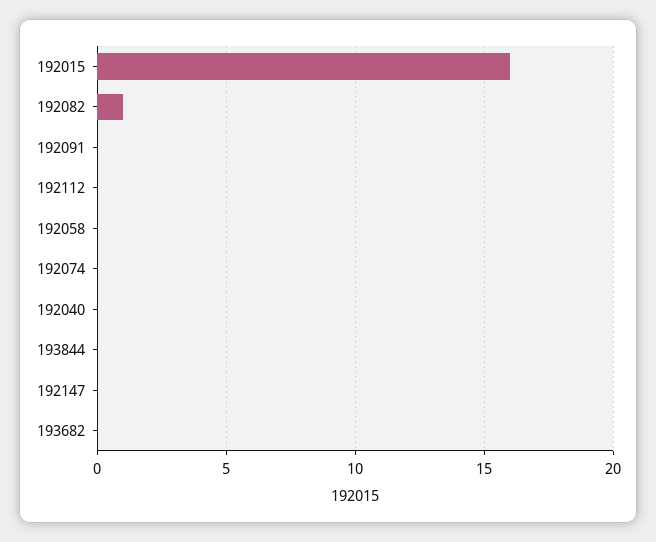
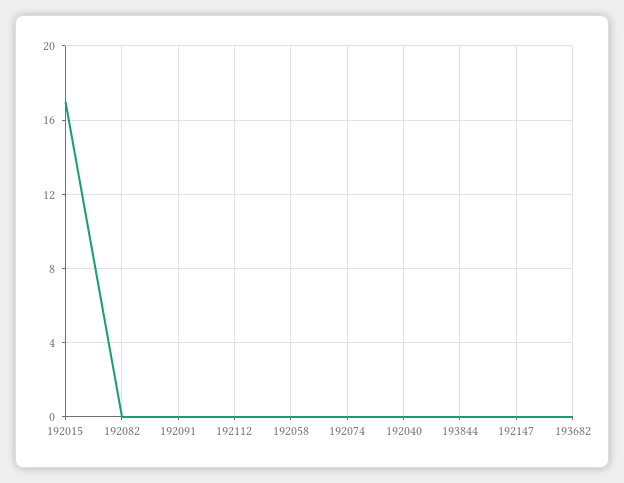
192015: 16 -> 17
192082: 1 -> 0

